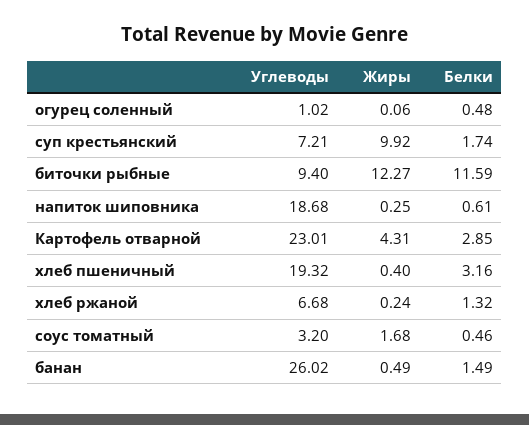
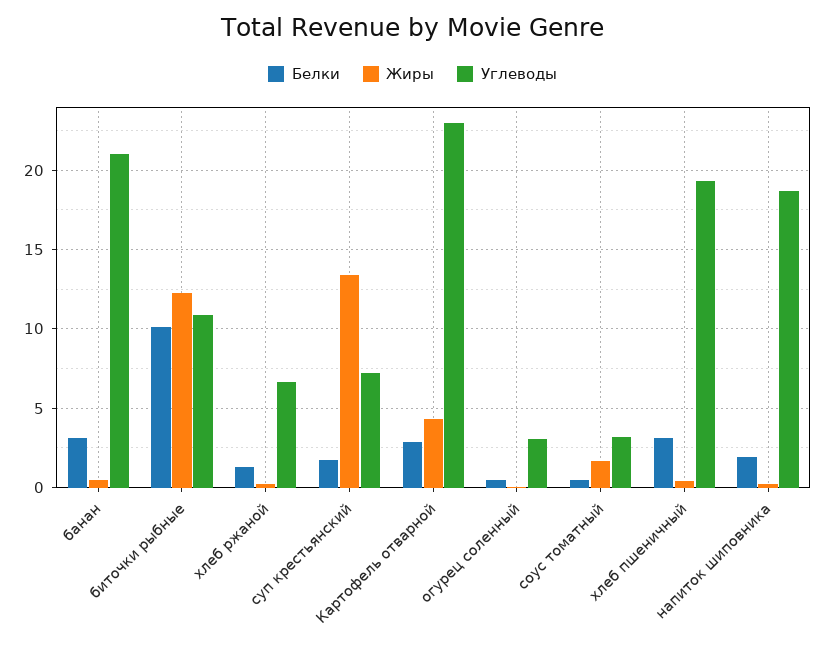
Углеводы, огурец соленный: 1.02 -> 3
Жиры, суп крестьянский: 9.92 -> 13.5
Углеводы, биточки рыбные: 9.4 -> 11
Белки, биточки рыбные: 11.59 -> 10
Белки, напиток шиповника: 0.61 -> 2
Углеводы, банан: 26.02 -> 21
Белки, банан: 1.49 -> 3

